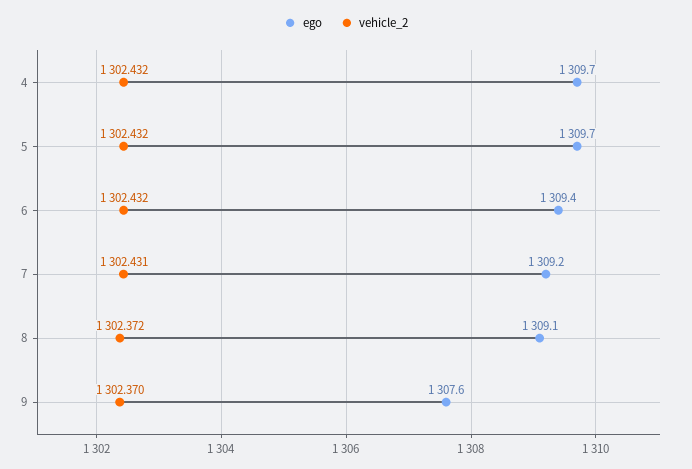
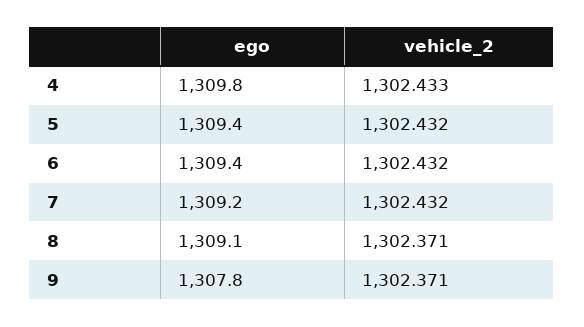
ego, 4: 1309.7 -> 1309.8
vehicle_2, 4: 1302.432 -> 1302.433
ego, 5: 1309.7 -> 1309.4
vehicle_2, 7: 1302.431 -> 1302.432
vehicle_2, 8: 1302.372 -> 1302.371
ego, 9: 1307.6 -> 1307.8
vehicle_2, 9: 1302.37 -> 1302.371

